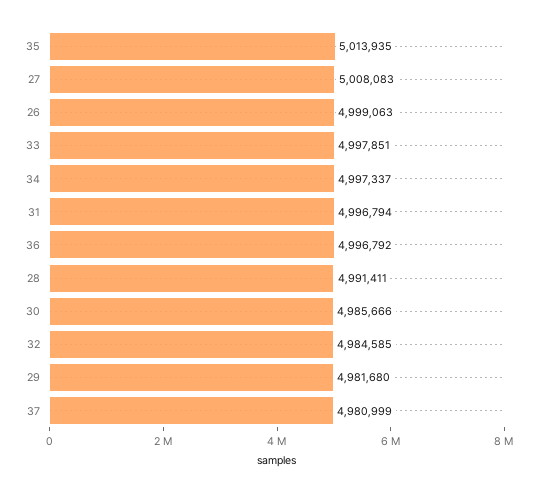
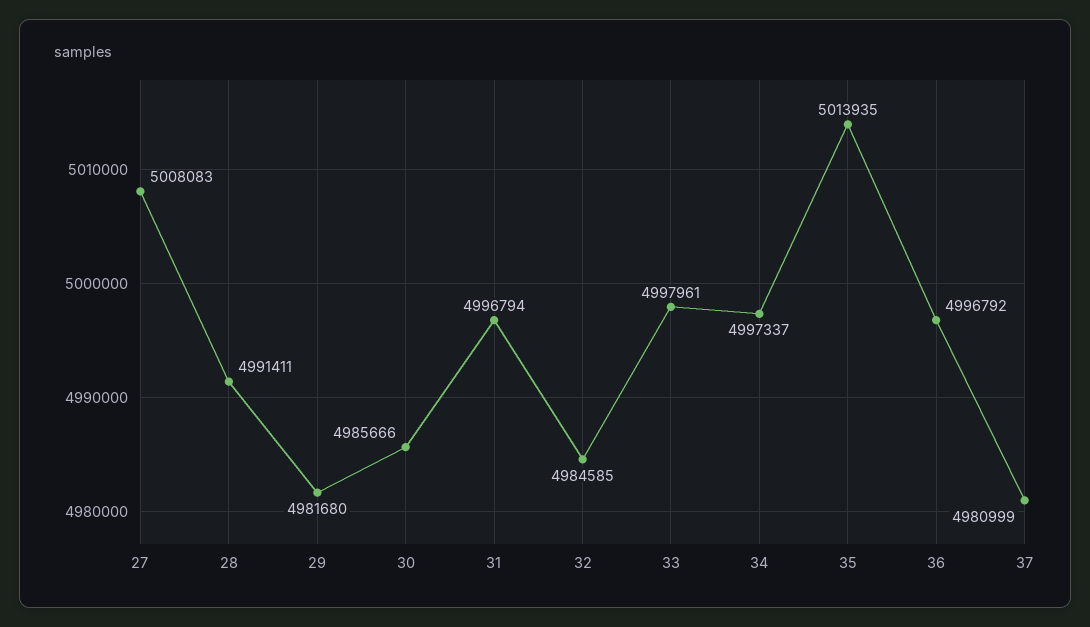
26: 4999063 -> none
33: 4997851 -> 4997961

